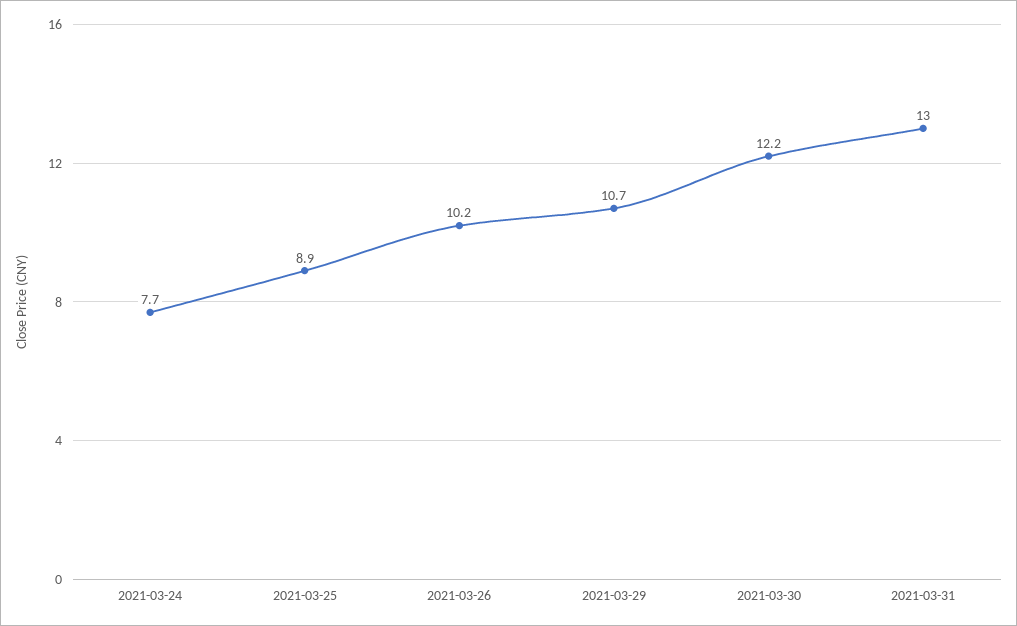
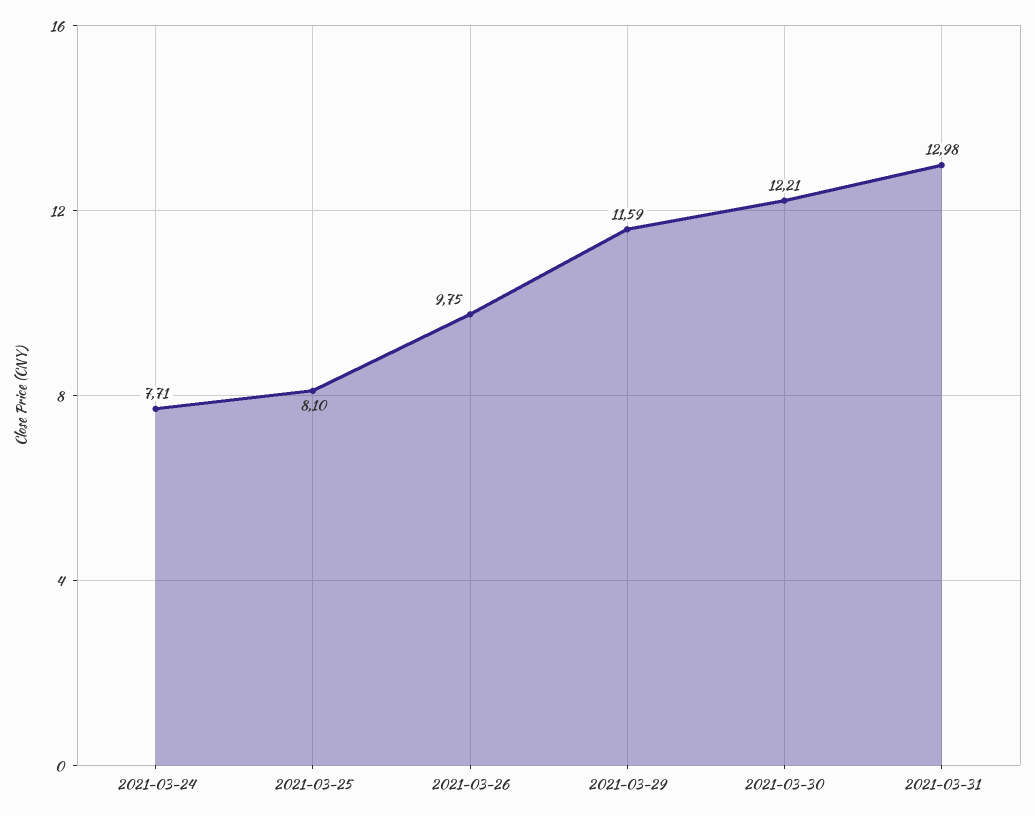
2021-03-25: 8.9 -> 8.1
2021-03-26: 10.2 -> 9.75
2021-03-29: 10.7 -> 11.59

